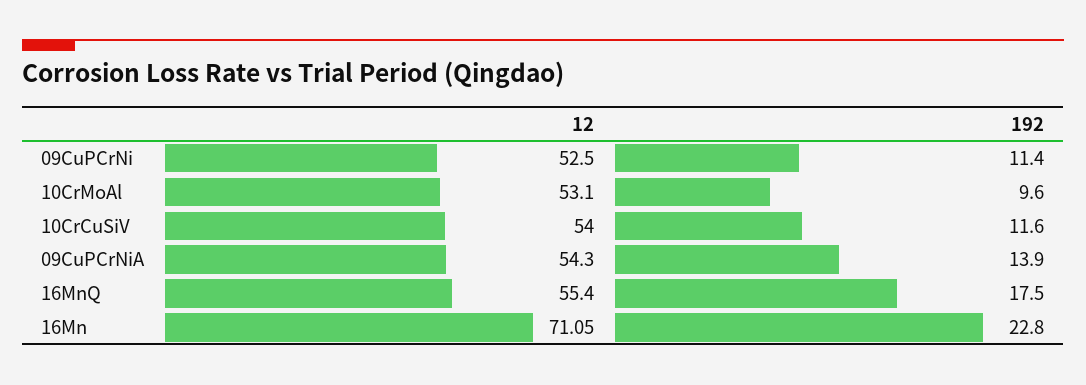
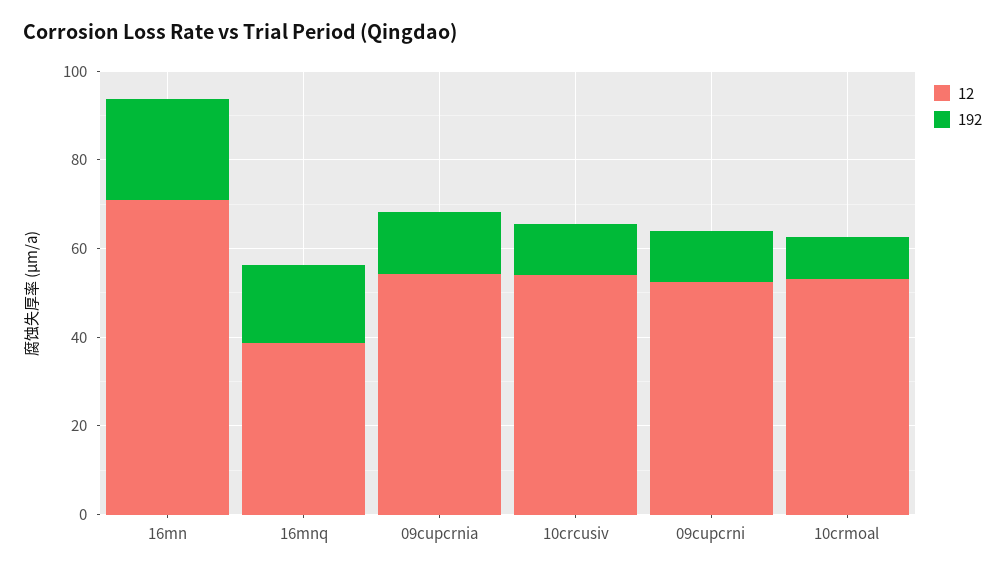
12, 16MnQ: 55.4 -> 40

